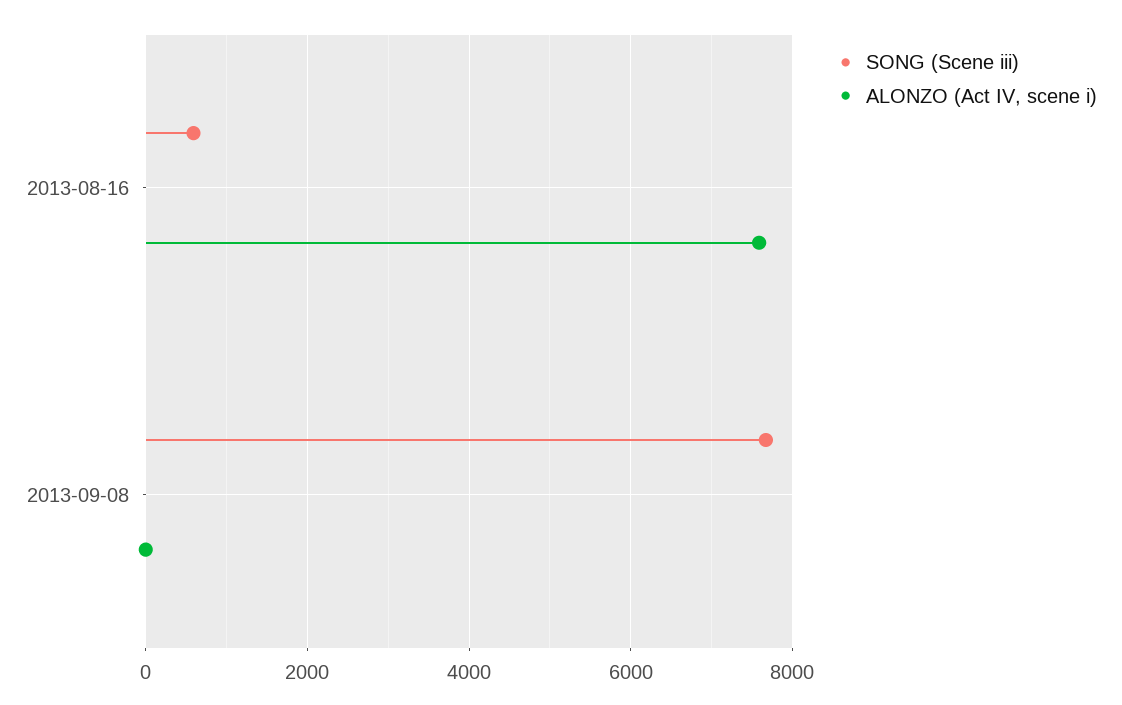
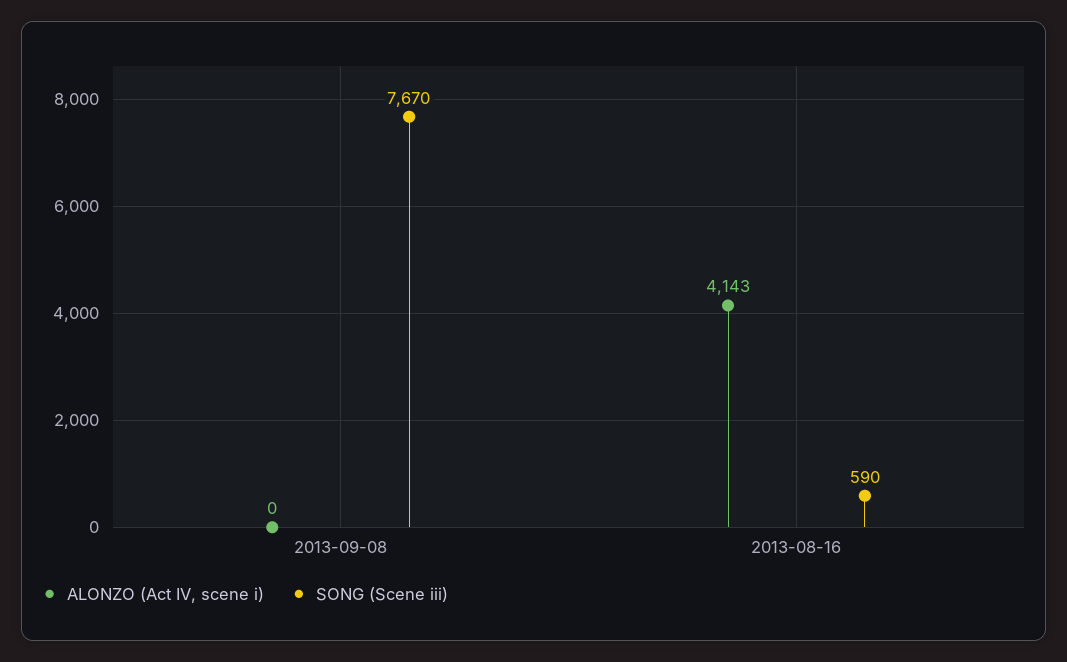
ALONZO (Act IV, scene i), 2013-08-16: 7600 -> 4143

